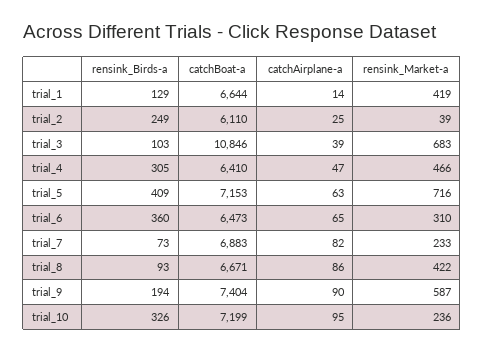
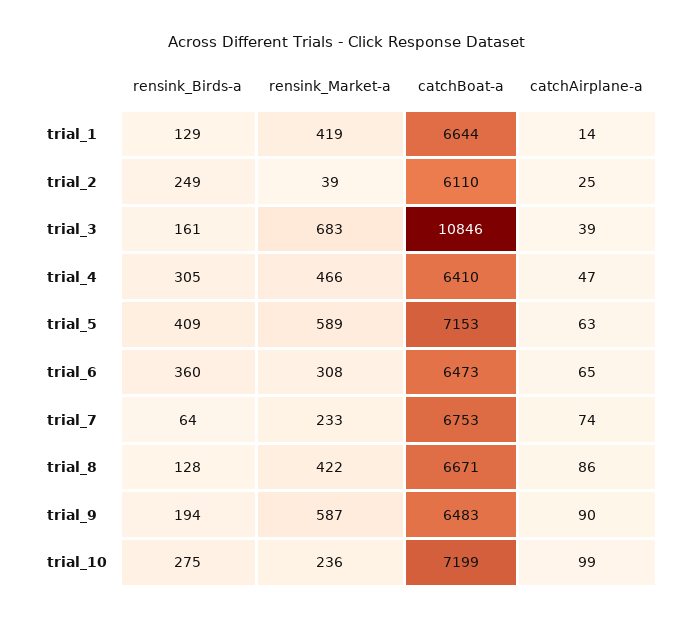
rensink_Birds-a, trial_3: 103 -> 161
rensink_Market-a, trial_5: 716 -> 589
rensink_Market-a, trial_6: 310 -> 308
rensink_Birds-a, trial_7: 73 -> 64
catchBoat-a, trial_7: 6883 -> 6753
catchAirplane-a, trial_7: 82 -> 74
rensink_Birds-a, trial_8: 93 -> 128
catchBoat-a, trial_9: 7404 -> 6483
rensink_Birds-a, trial_10: 326 -> 275
catchAirplane-a, trial_10: 95 -> 99

